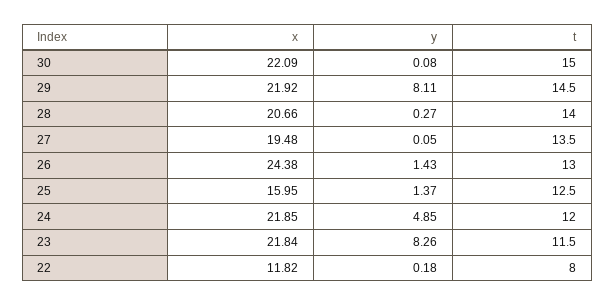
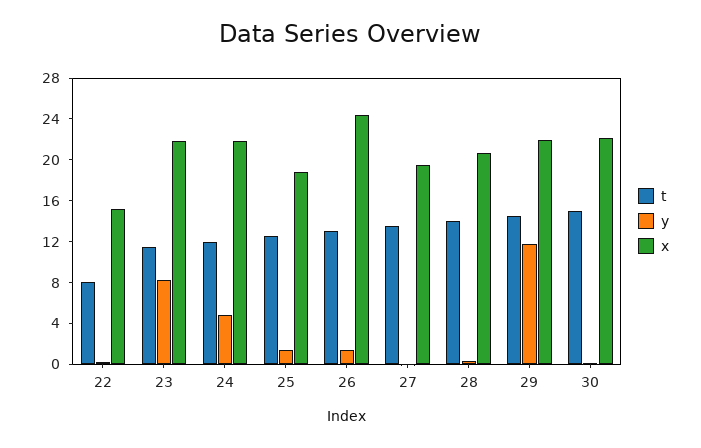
y, 29: 8.11 -> 12
x, 25: 15.95 -> 19
x, 22: 11.82 -> 15

